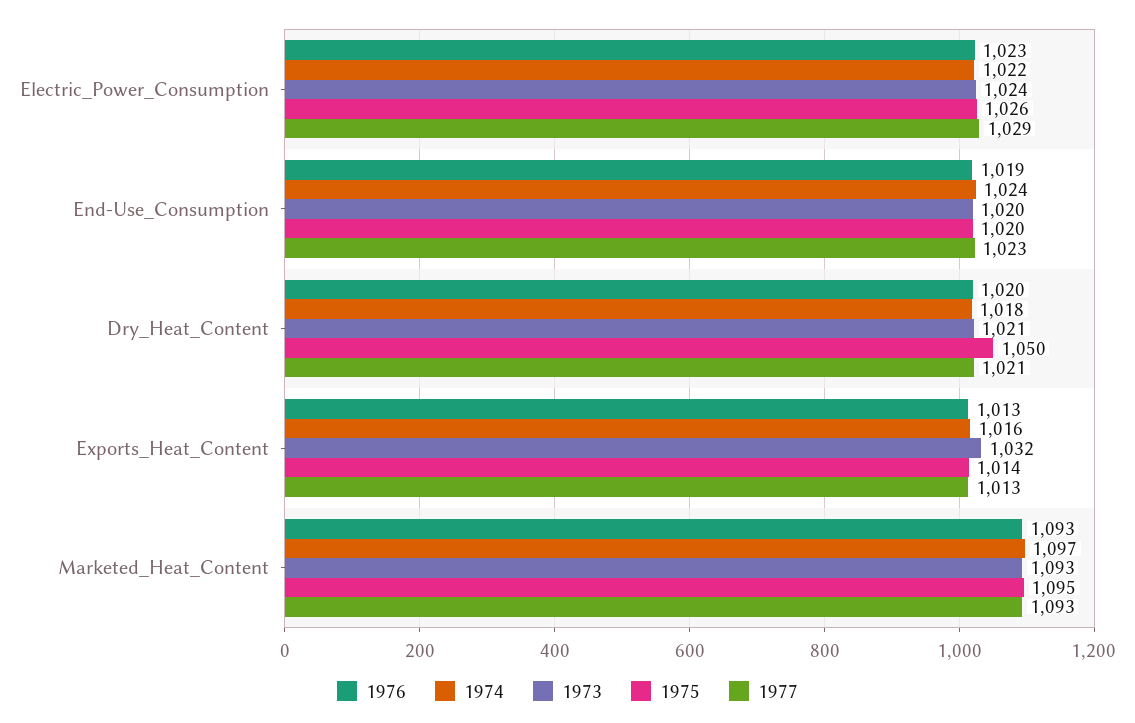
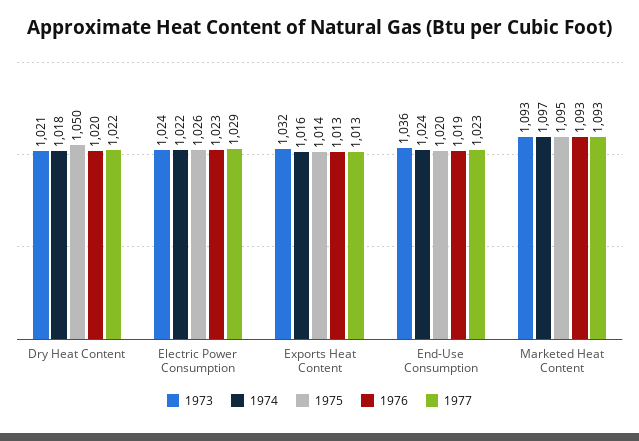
1973, End-Use_Consumption: 1020 -> 1036
1977, Dry_Heat_Content: 1021 -> 1022

